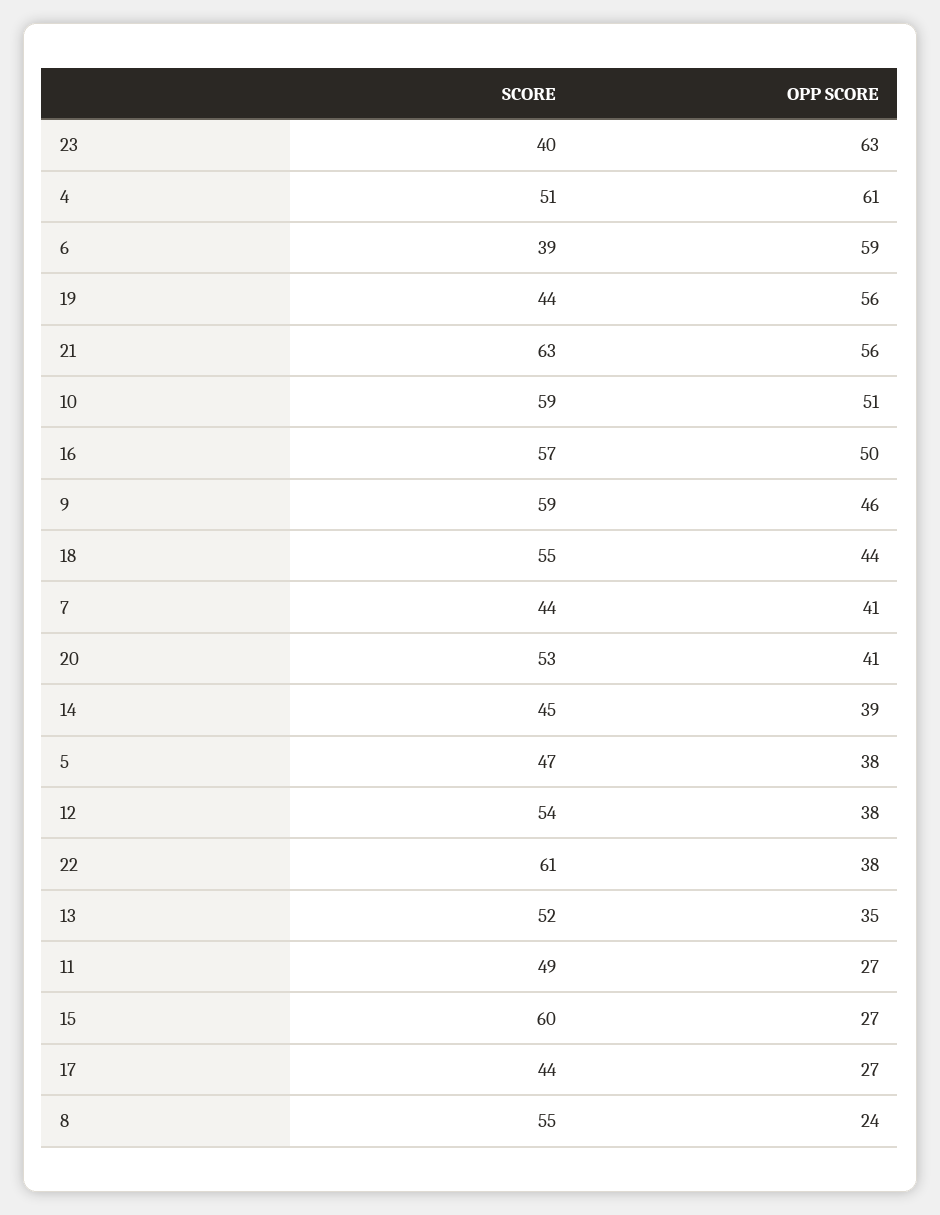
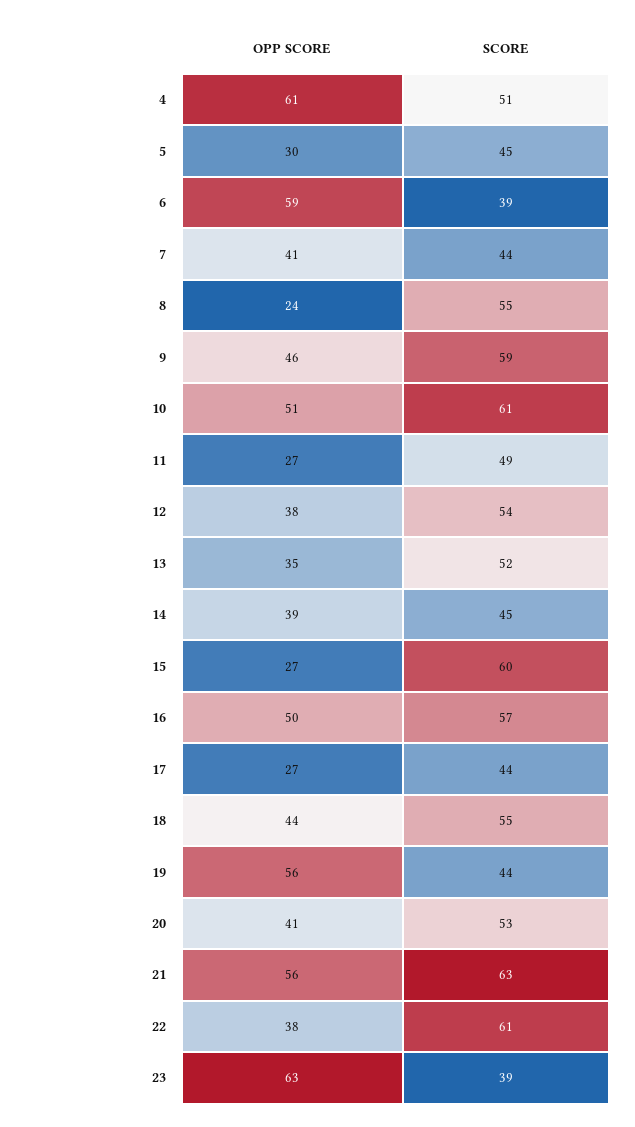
SCORE, 23: 40 -> 39
SCORE, 10: 59 -> 61
SCORE, 5: 47 -> 45
OPP SCORE, 5: 38 -> 30

